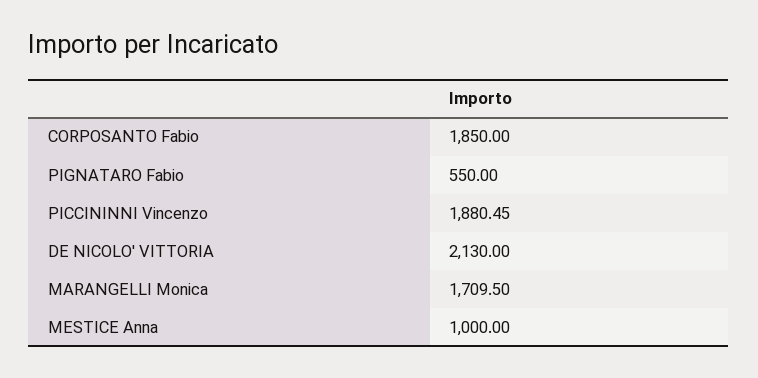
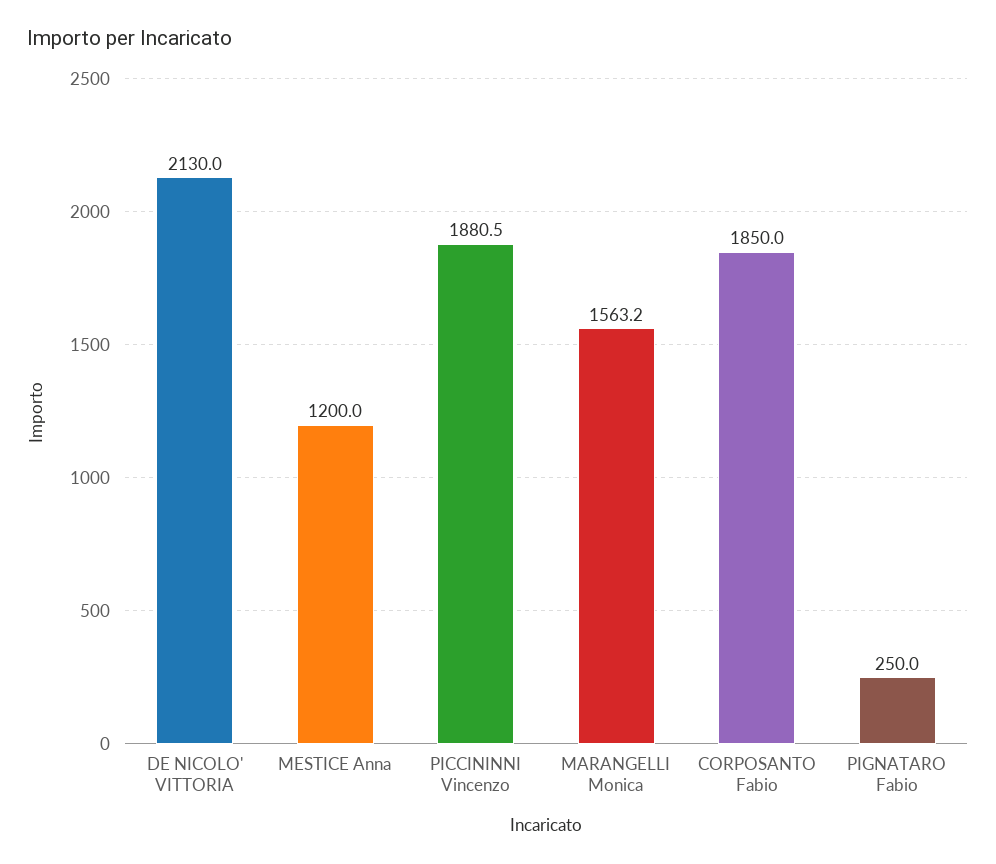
PIGNATARO Fabio: 550 -> 250
MARANGELLI Monica: 1709.5 -> 1563.2
MESTICE Anna: 1000 -> 1200

